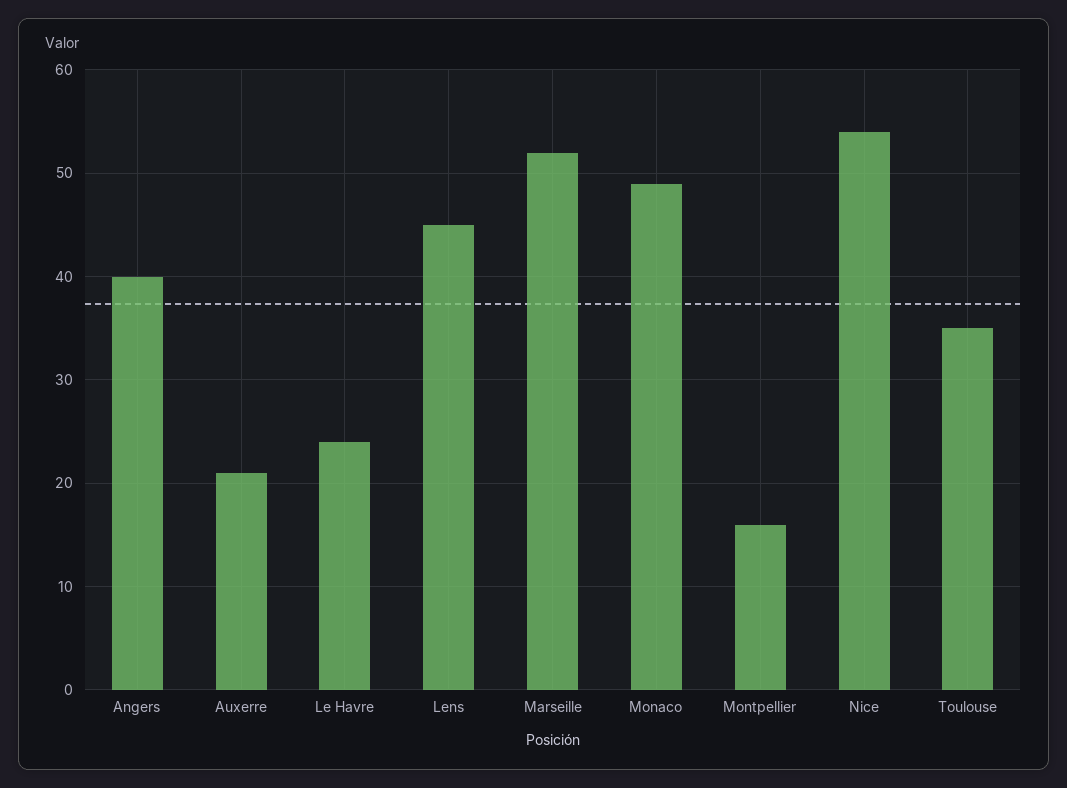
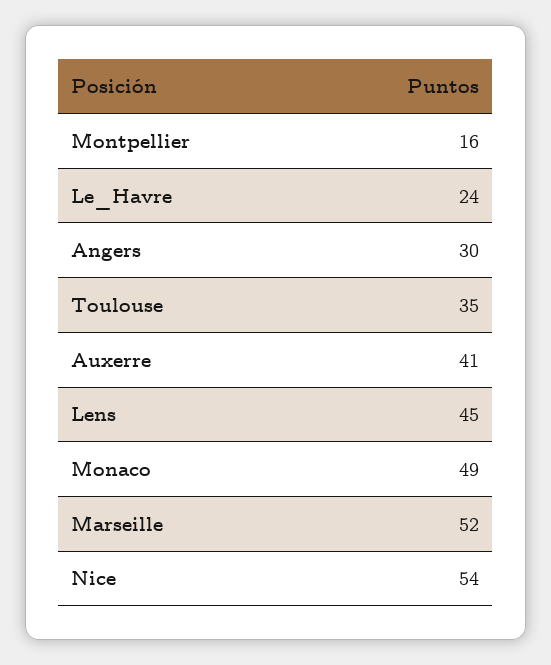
Angers: 40 -> 30
Auxerre: 21 -> 41

